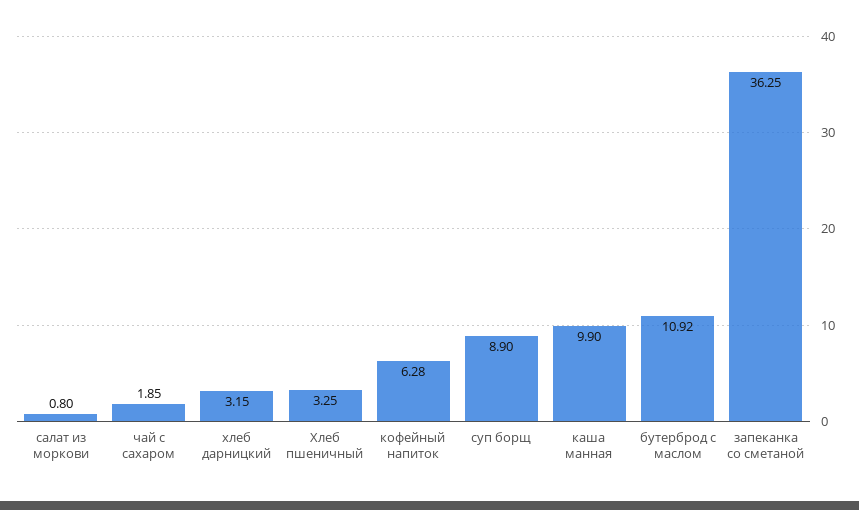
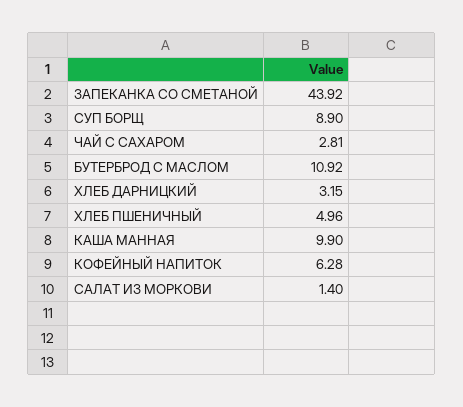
салат из моркови: 0.8 -> 1.4
чай с сахаром: 1.85 -> 2.81
Хлеб пшеничный: 3.25 -> 4.96
запеканка со сметаной: 36.25 -> 43.92

